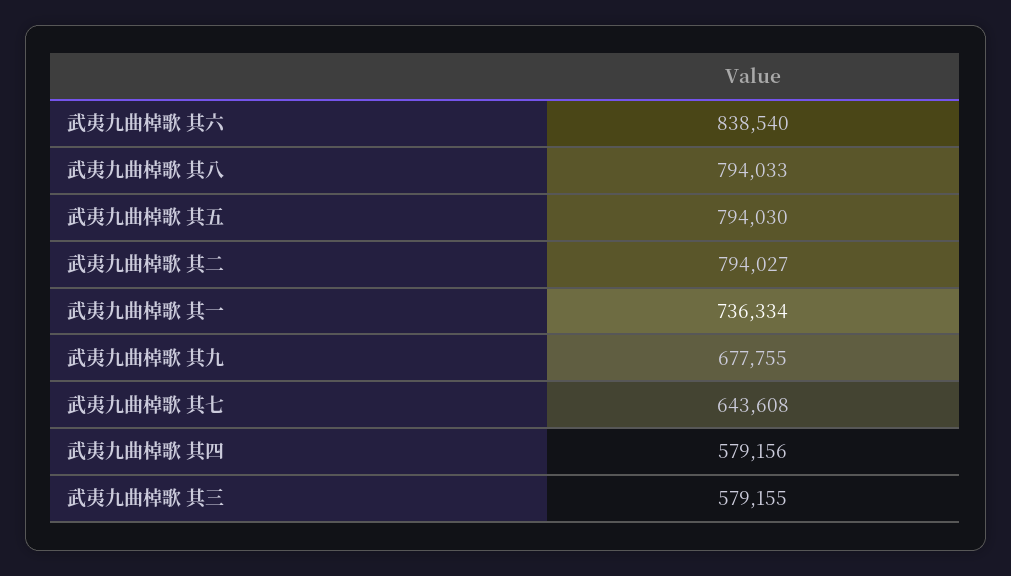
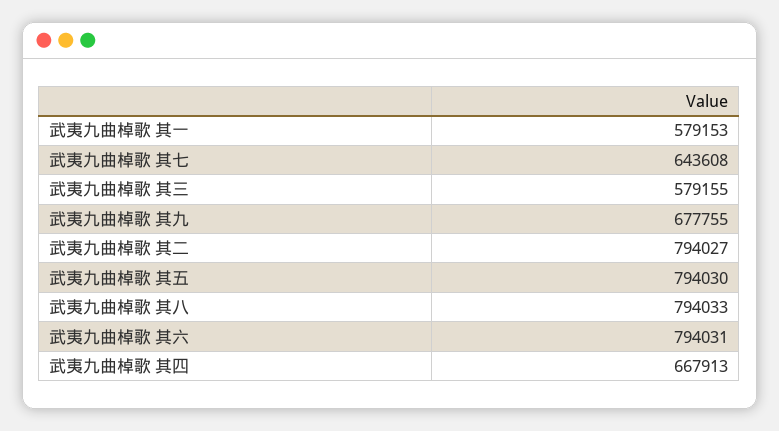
武夷九曲棹歌 其六: 838540 -> 794031
武夷九曲棹歌 其一: 736334 -> 579153
武夷九曲棹歌 其四: 579156 -> 667913

